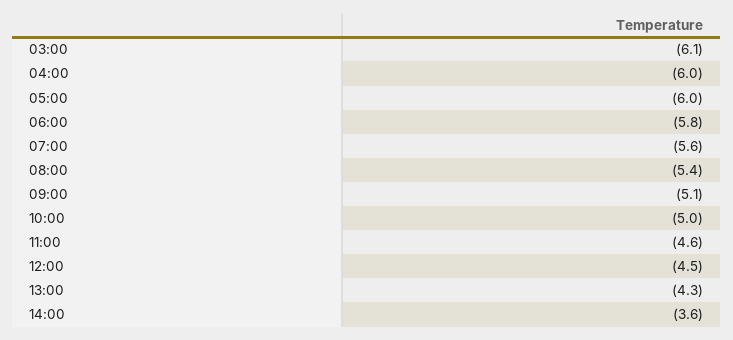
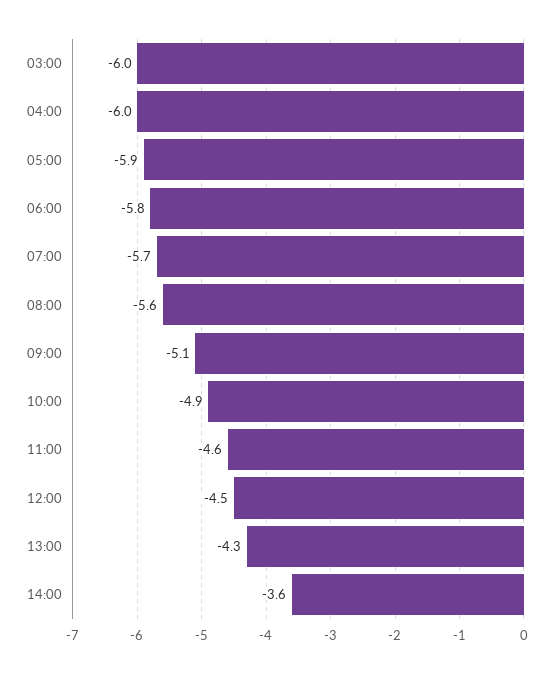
03:00: -6.1 -> -6
05:00: -6 -> -5.9
07:00: -5.6 -> -5.7
08:00: -5.4 -> -5.6
10:00: -5 -> -4.9

